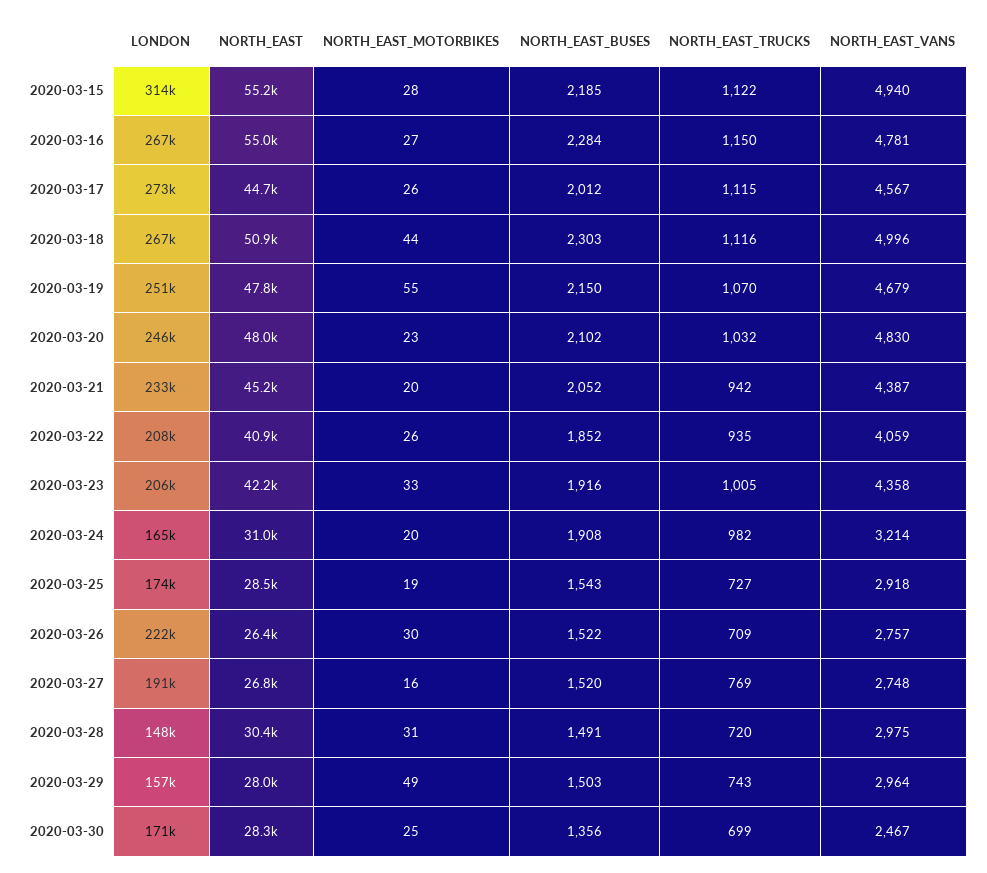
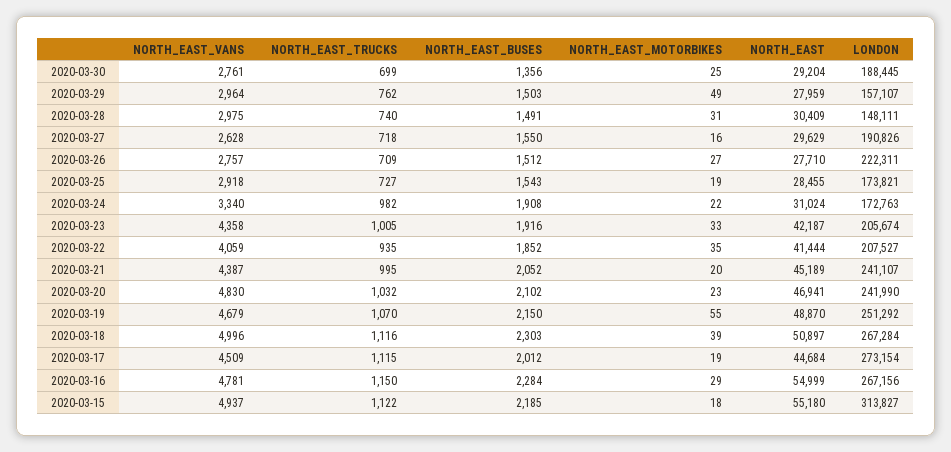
NORTH_EAST_MOTORBIKES, 2020-03-15: 28 -> 18
NORTH_EAST_VANS, 2020-03-15: 4940 -> 4937
NORTH_EAST_MOTORBIKES, 2020-03-16: 27 -> 29
NORTH_EAST_MOTORBIKES, 2020-03-17: 26 -> 19
NORTH_EAST_VANS, 2020-03-17: 4567 -> 4509
NORTH_EAST_MOTORBIKES, 2020-03-18: 44 -> 39
NORTH_EAST, 2020-03-19: 47800 -> 48870
LONDON, 2020-03-20: 246000 -> 241990
NORTH_EAST, 2020-03-20: 48000 -> 46941
LONDON, 2020-03-21: 233000 -> 241107
NORTH_EAST_TRUCKS, 2020-03-21: 942 -> 995
NORTH_EAST, 2020-03-22: 40900 -> 41444
NORTH_EAST_MOTORBIKES, 2020-03-22: 26 -> 35
LONDON, 2020-03-24: 165000 -> 172763
NORTH_EAST_MOTORBIKES, 2020-03-24: 20 -> 22
NORTH_EAST_VANS, 2020-03-24: 3214 -> 3340
NORTH_EAST, 2020-03-26: 26400 -> 27710
NORTH_EAST_MOTORBIKES, 2020-03-26: 30 -> 27
NORTH_EAST_BUSES, 2020-03-26: 1522 -> 1512
NORTH_EAST, 2020-03-27: 26800 -> 29629
NORTH_EAST_BUSES, 2020-03-27: 1520 -> 1550
NORTH_EAST_TRUCKS, 2020-03-27: 769 -> 718
NORTH_EAST_VANS, 2020-03-27: 2748 -> 2628
NORTH_EAST_TRUCKS, 2020-03-28: 720 -> 740
NORTH_EAST_TRUCKS, 2020-03-29: 743 -> 762
LONDON, 2020-03-30: 171000 -> 188445
NORTH_EAST, 2020-03-30: 28300 -> 29204
NORTH_EAST_VANS, 2020-03-30: 2467 -> 2761

